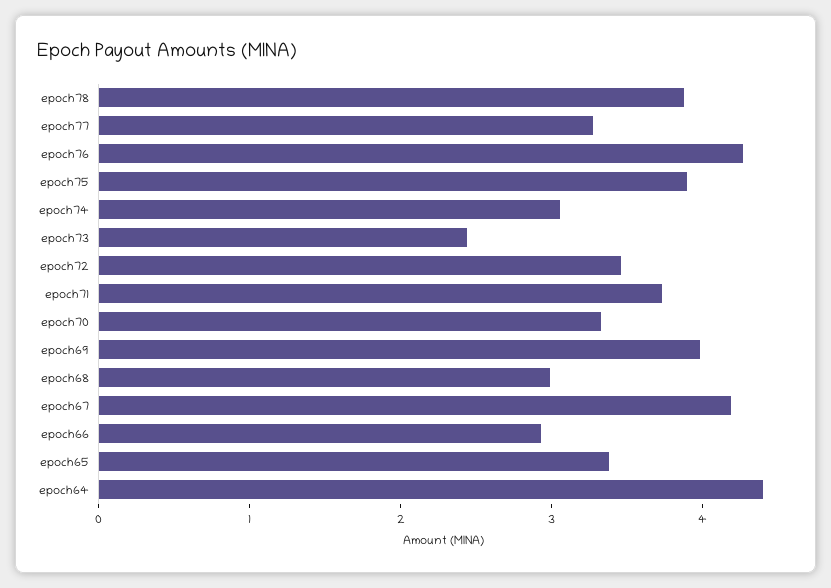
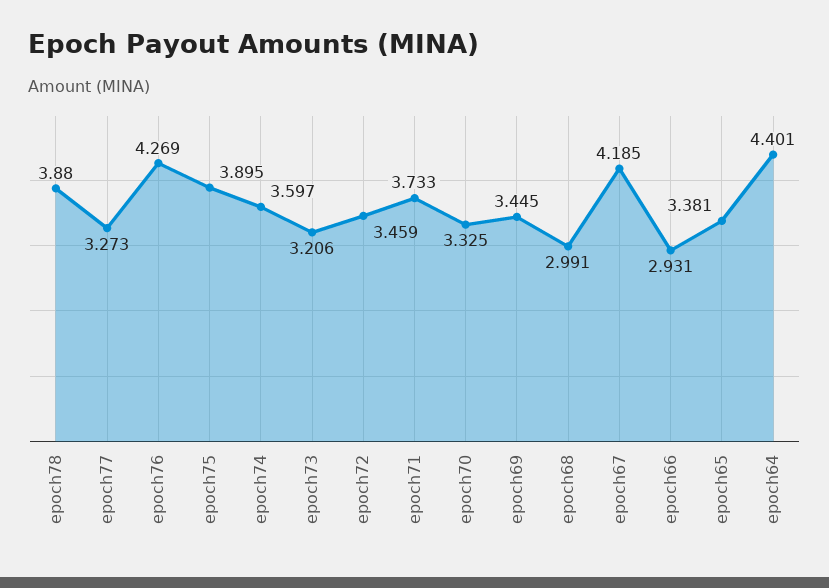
epoch74: 3 -> 3.597
epoch73: 2.4 -> 3.206
epoch69: 4 -> 3.445

